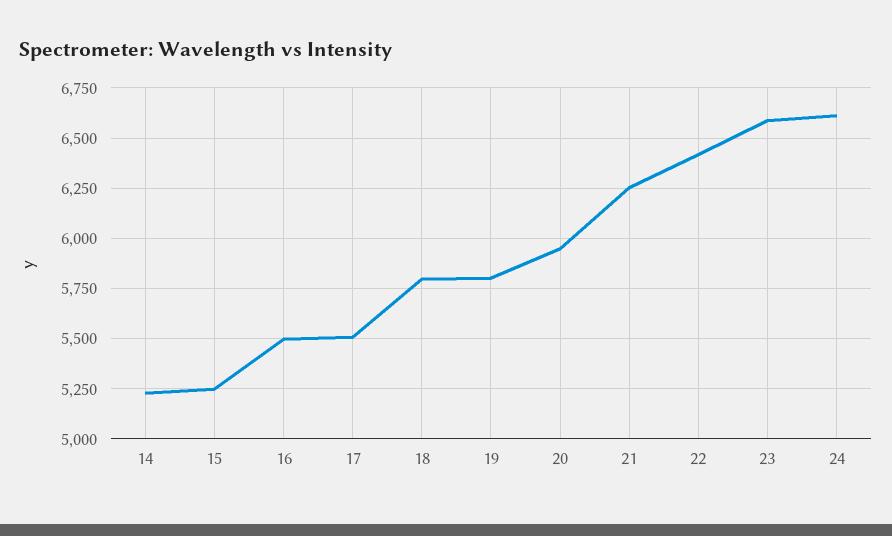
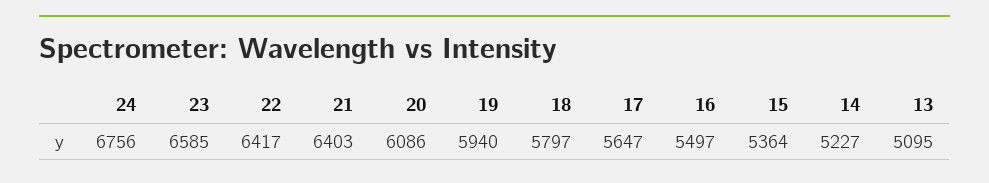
15: 5250 -> 5364
17: 5500 -> 5647
19: 5800 -> 5940
20: 5950 -> 6086
21: 6250 -> 6403
24: 6600 -> 6756
13: none -> 5095

